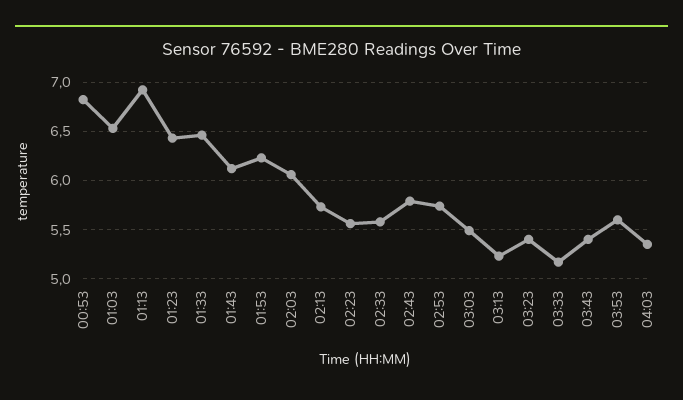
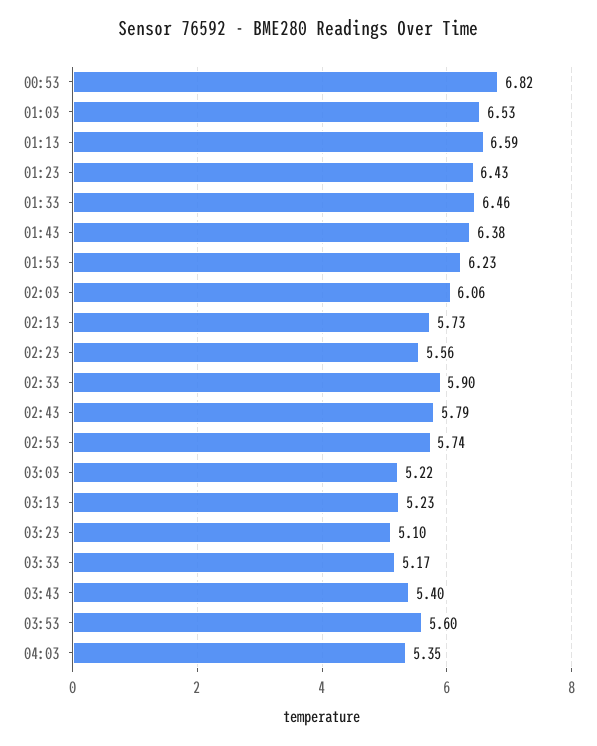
01:13: 6.9 -> 6.59
01:43: 6.1 -> 6.38
02:33: 5.6 -> 5.9
03:03: 5.5 -> 5.22
03:23: 5.4 -> 5.1

